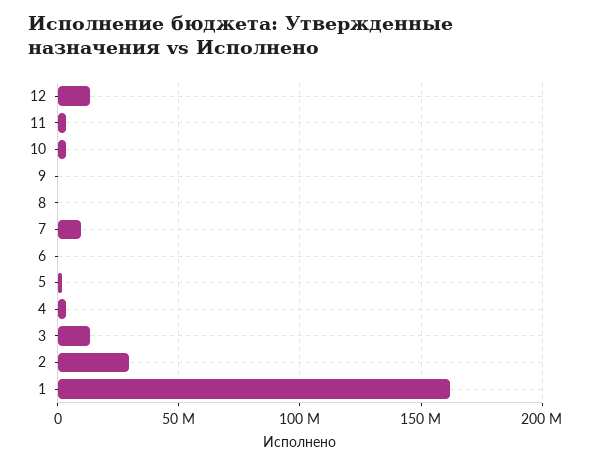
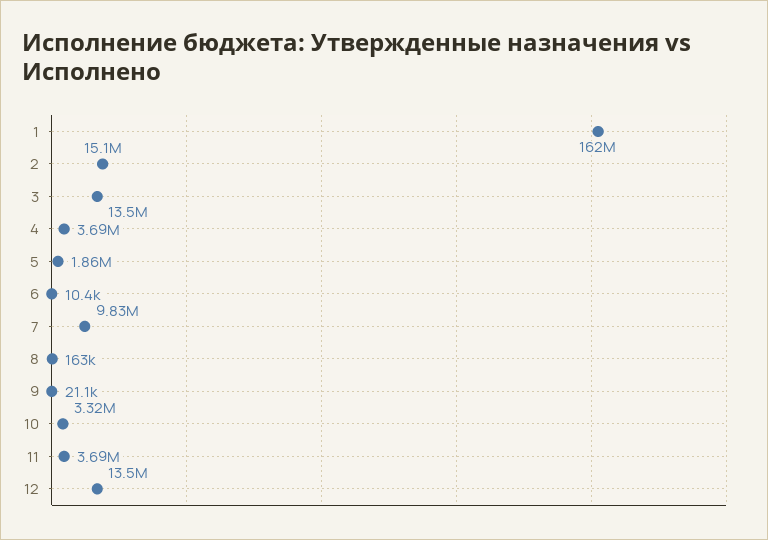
2: 30000000 -> 15100000

